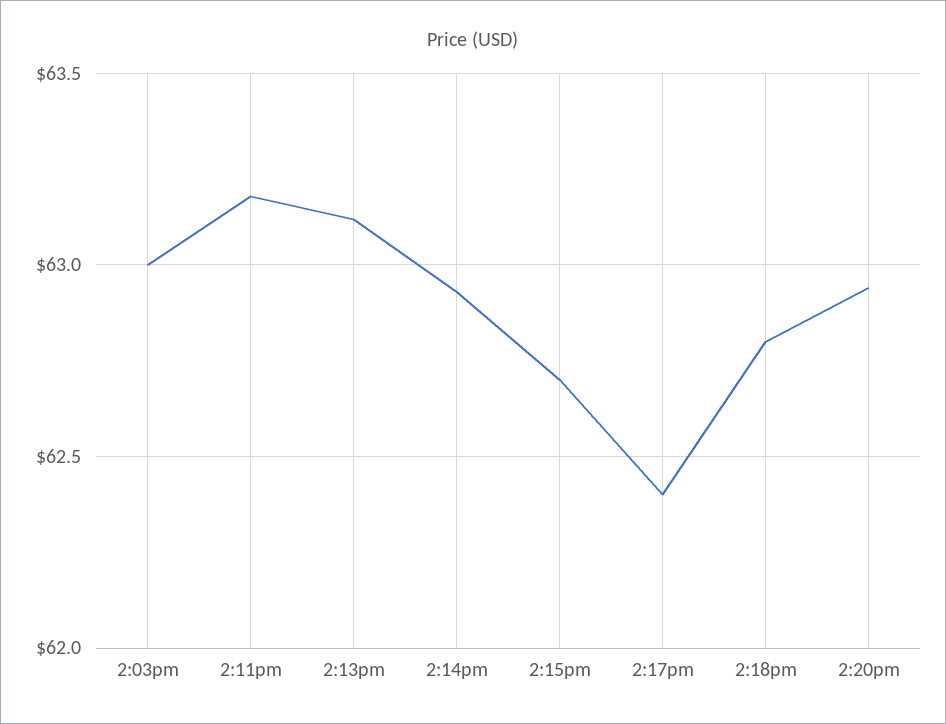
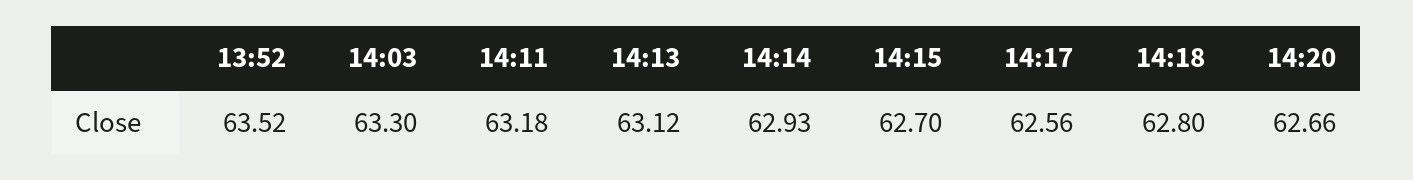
2:03pm: 63 -> 63.3
2:17pm: 62.4 -> 62.56
2:20pm: 62.95 -> 62.66
13:52: none -> 63.52

